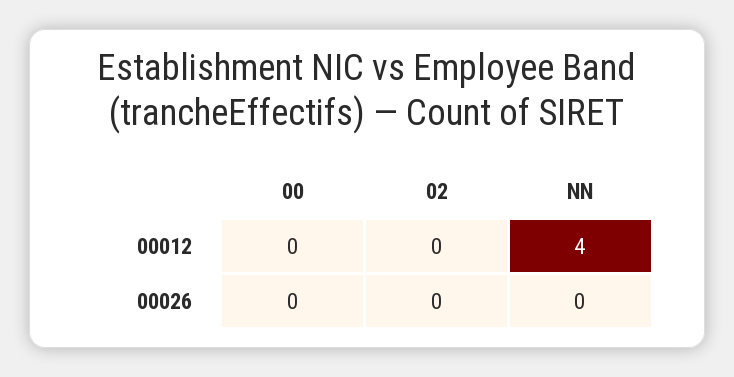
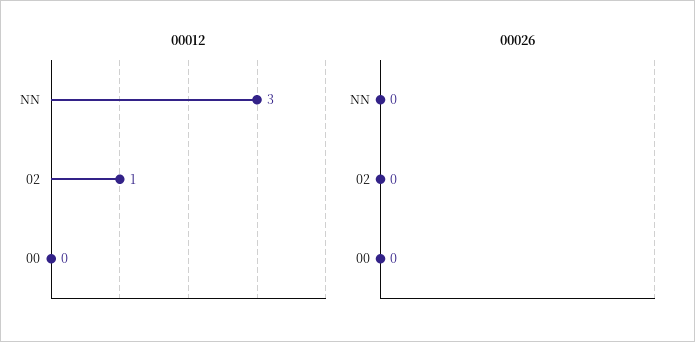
00012, 02: 0 -> 1
00012, NN: 4 -> 3

